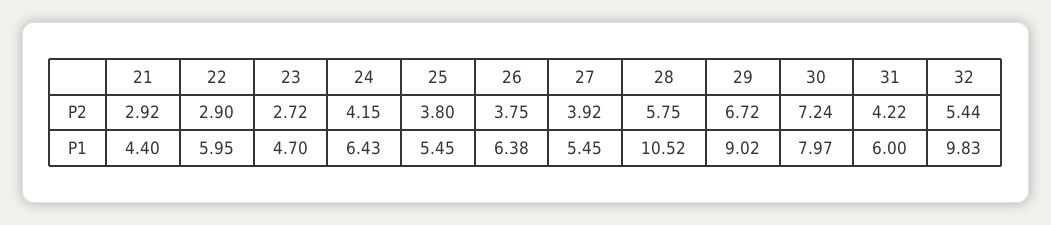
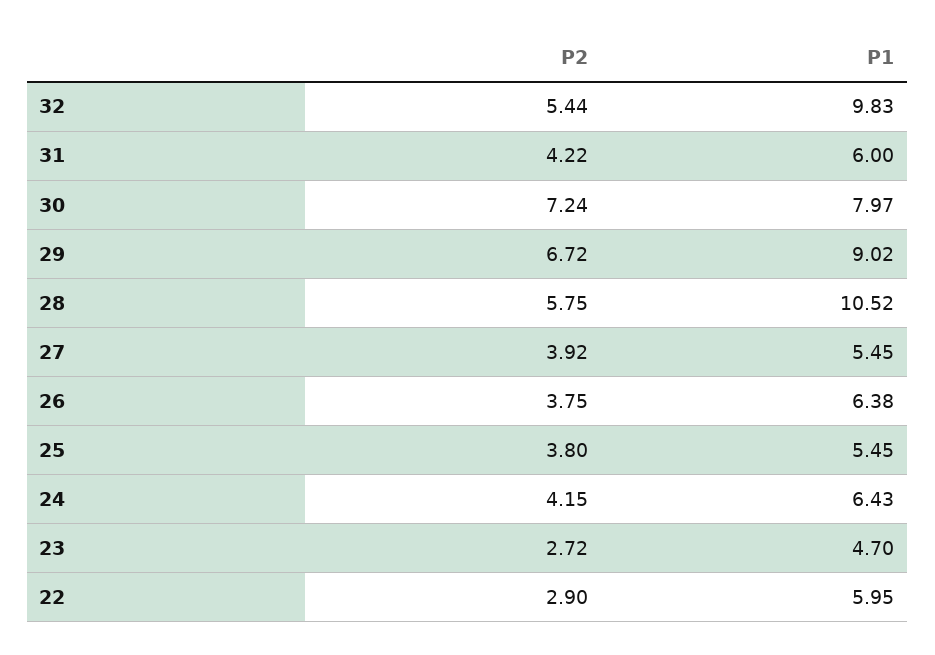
21, P2: 2.92 -> none
21, P1: 4.4 -> none

